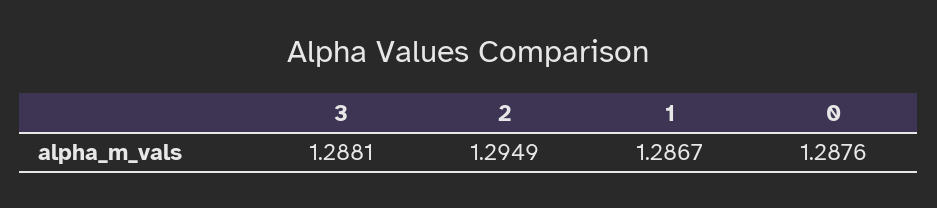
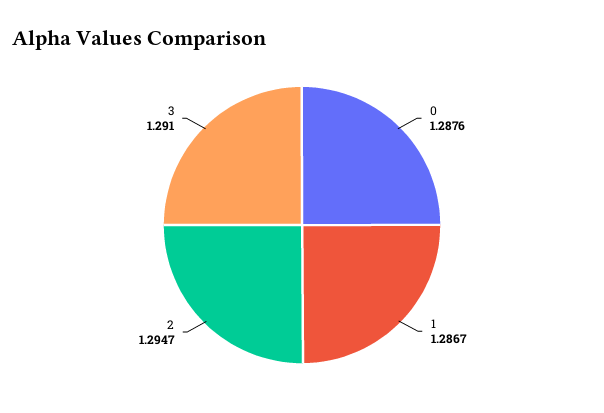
3: 1.2881 -> 1.291
2: 1.2949 -> 1.2947

